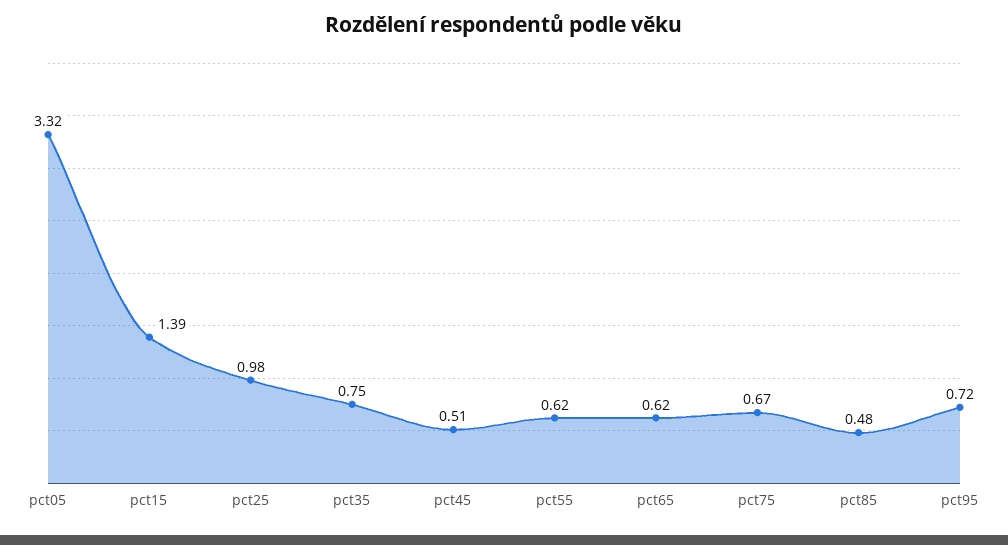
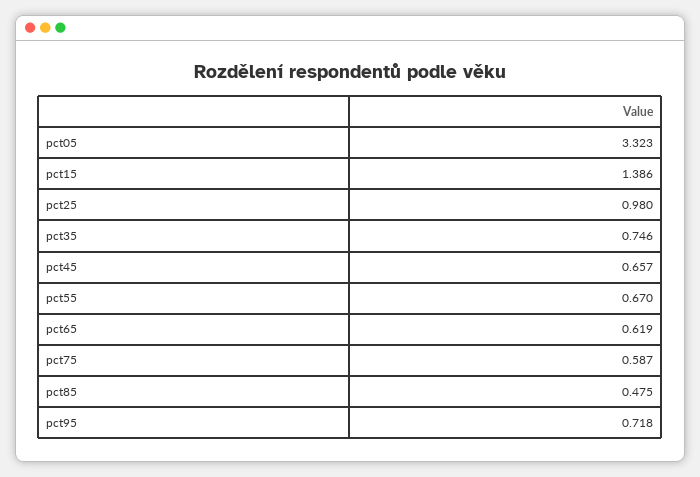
pct45: 0.51 -> 0.657
pct55: 0.62 -> 0.67
pct75: 0.67 -> 0.587

